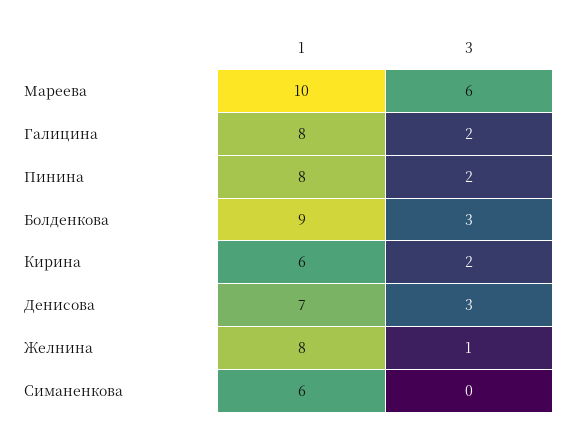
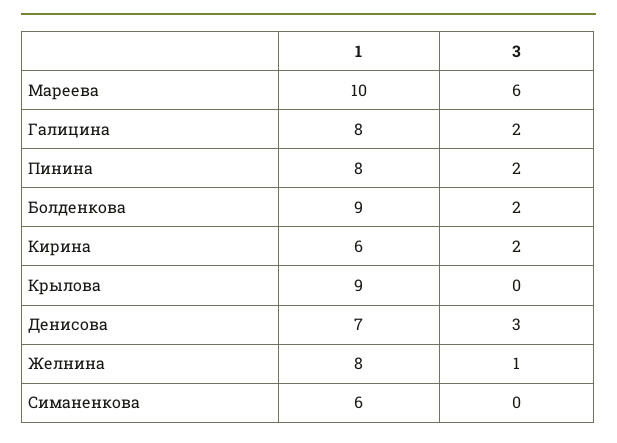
3, Болденкова: 3 -> 2
1, Крылова: none -> 9
3, Крылова: none -> 0

